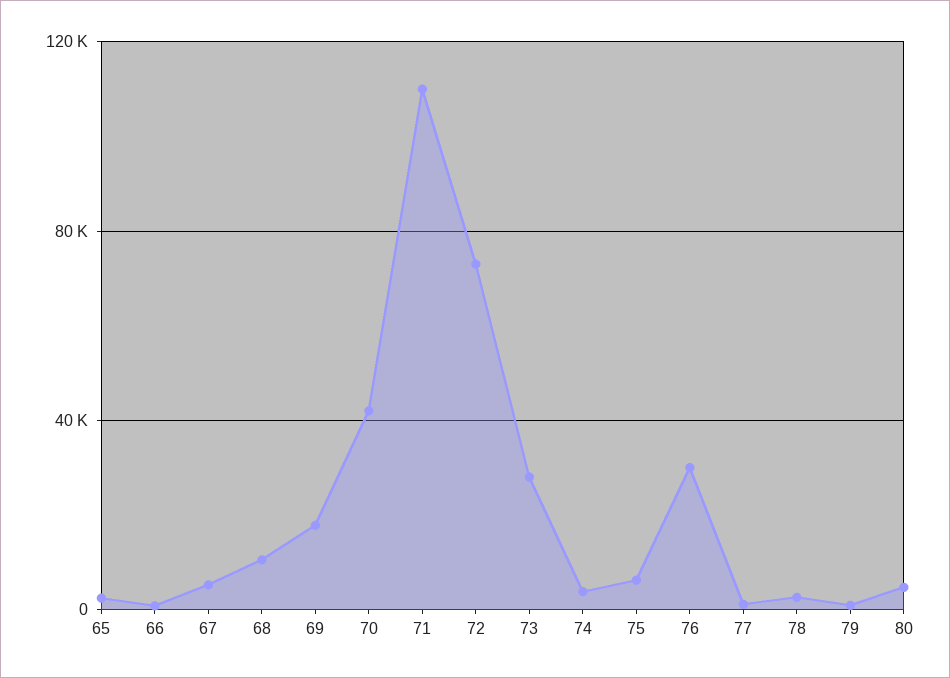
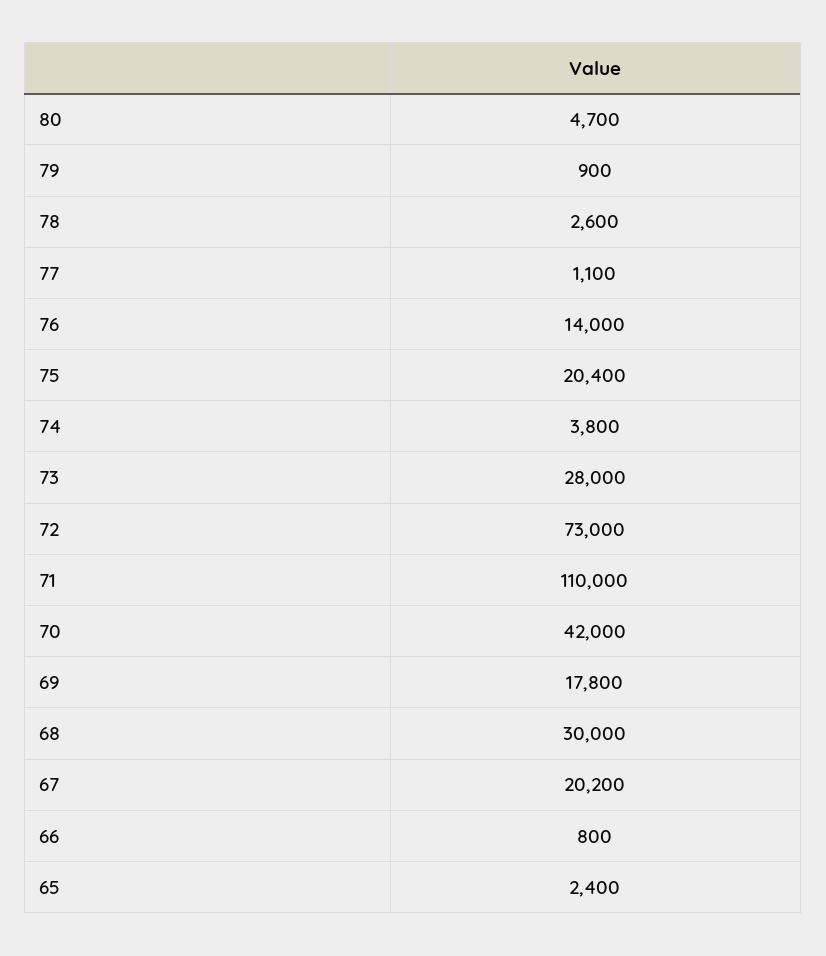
67: 5000 -> 20200
68: 10000 -> 30000
75: 5000 -> 20400
76: 30000 -> 14000

